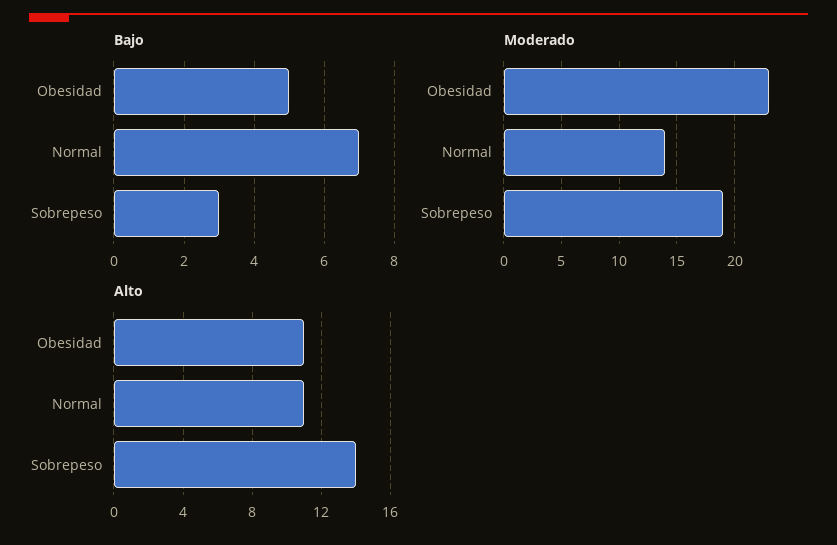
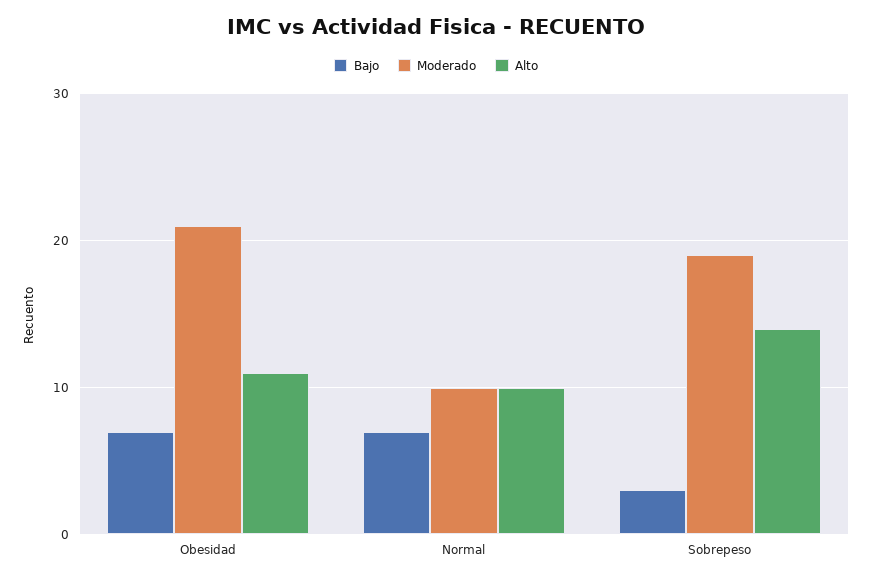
Bajo, Obesidad: 5 -> 7
Moderado, Obesidad: 23 -> 21
Moderado, Normal: 14 -> 10
Alto, Normal: 11 -> 10

